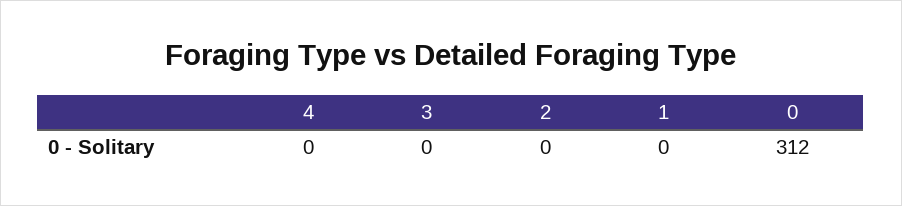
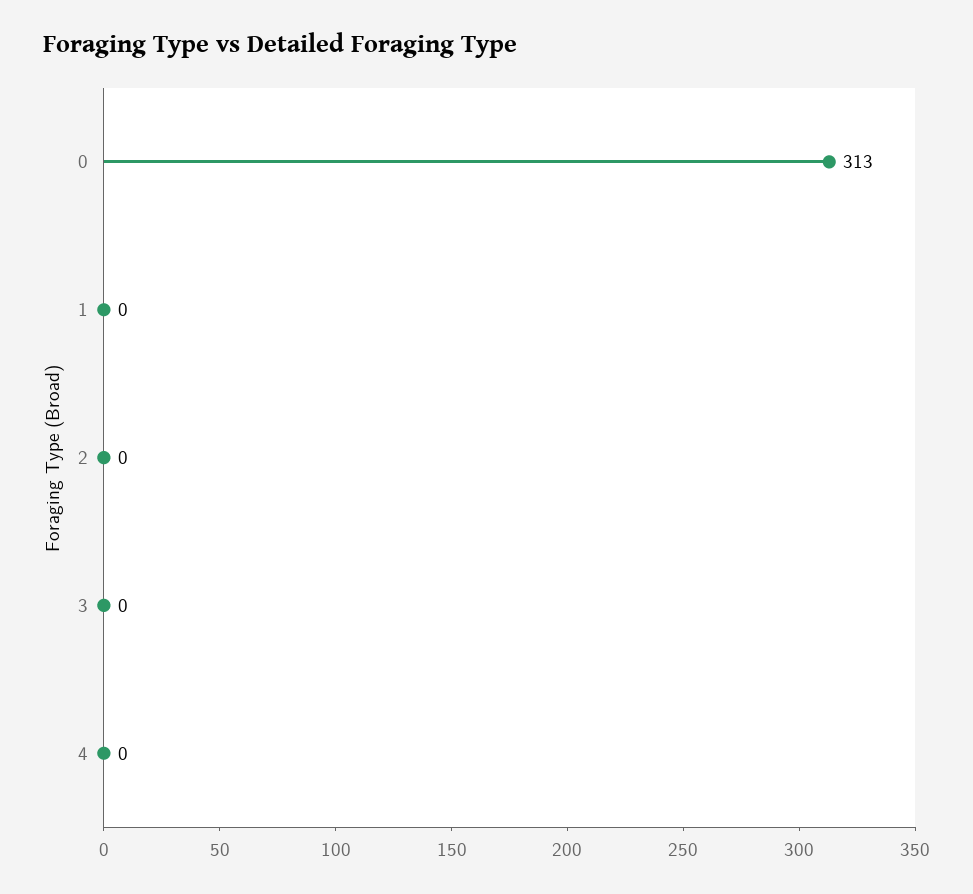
0: 312 -> 313

